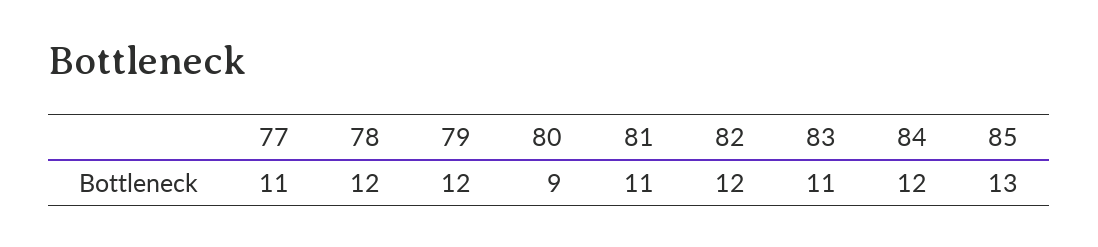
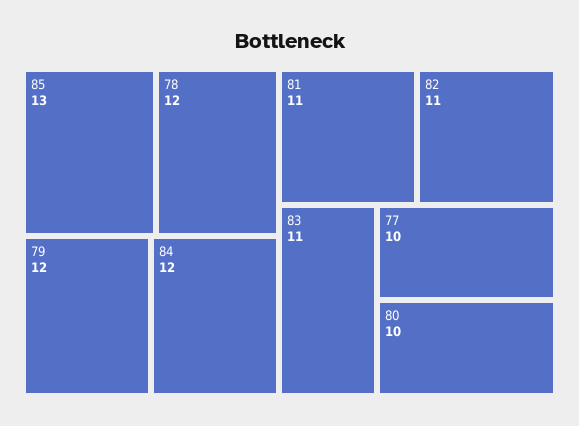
77: 11 -> 10
80: 9 -> 10
82: 12 -> 11

